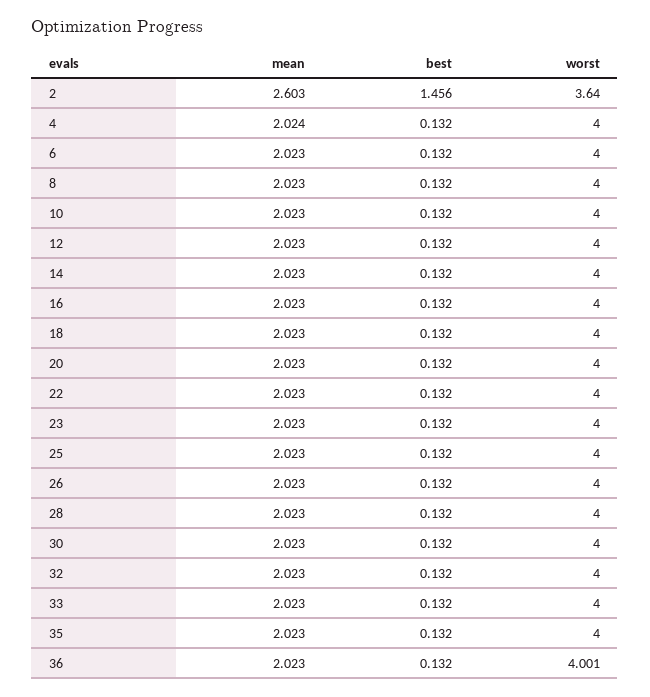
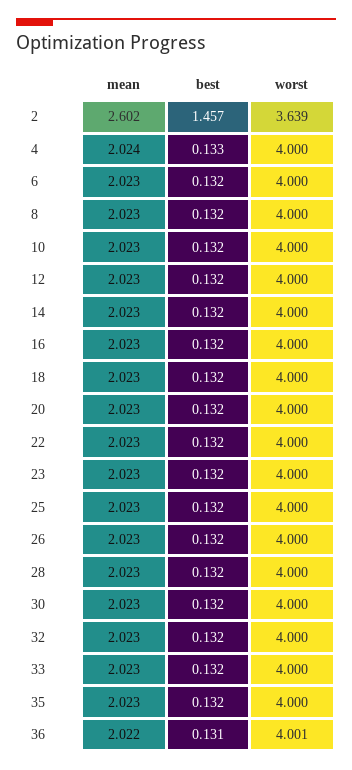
mean, 2: 2.603 -> 2.602
best, 2: 1.456 -> 1.457
worst, 2: 3.64 -> 3.639
best, 4: 0.132 -> 0.133
mean, 36: 2.023 -> 2.022
best, 36: 0.132 -> 0.131

